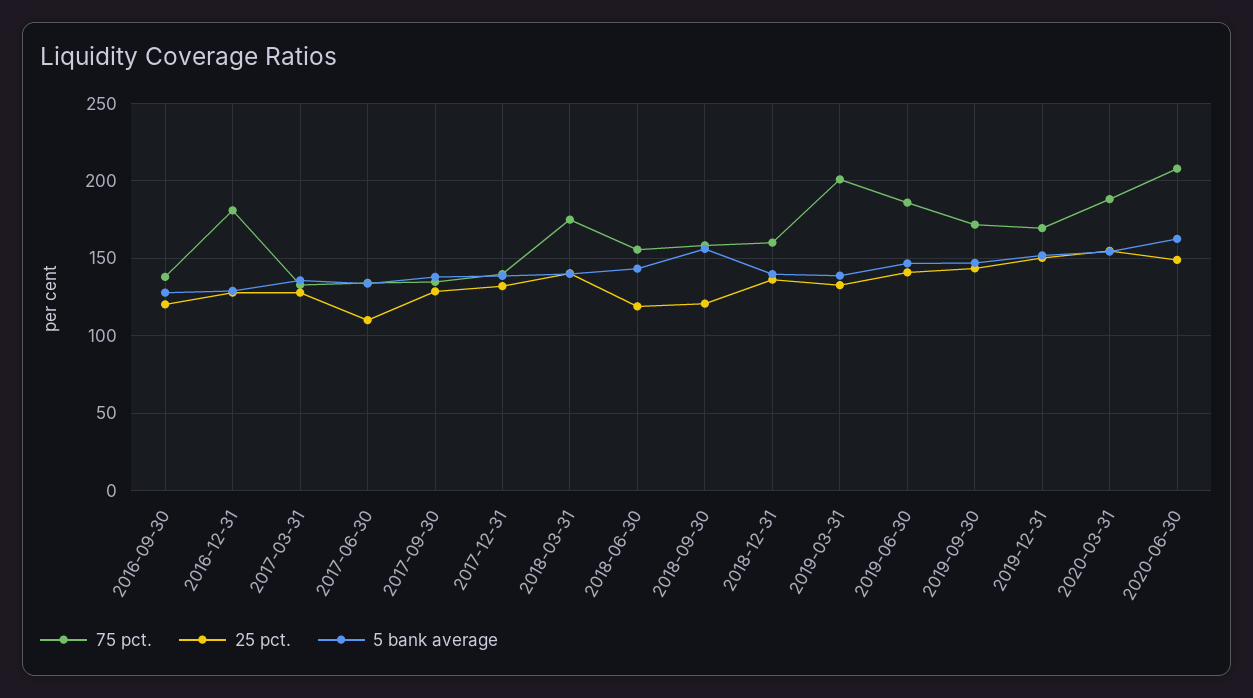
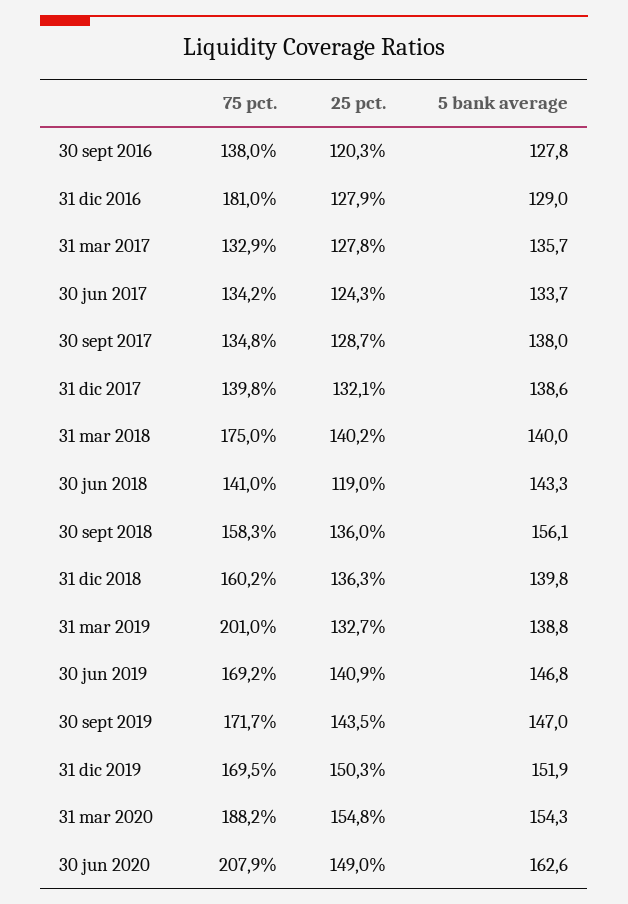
25 pct., 2017-06-30: 110 -> 124.3
75 pct., 2018-06-30: 155 -> 141
25 pct., 2018-09-30: 120 -> 136
75 pct., 2019-06-30: 185 -> 169.2

